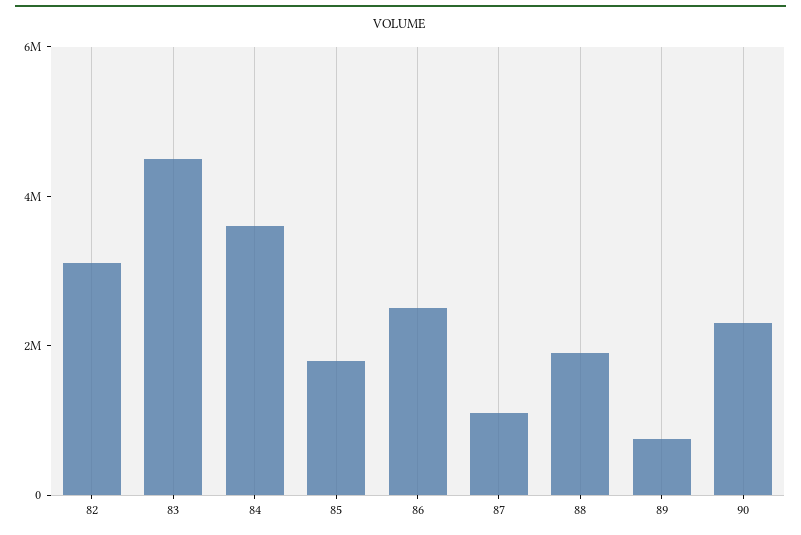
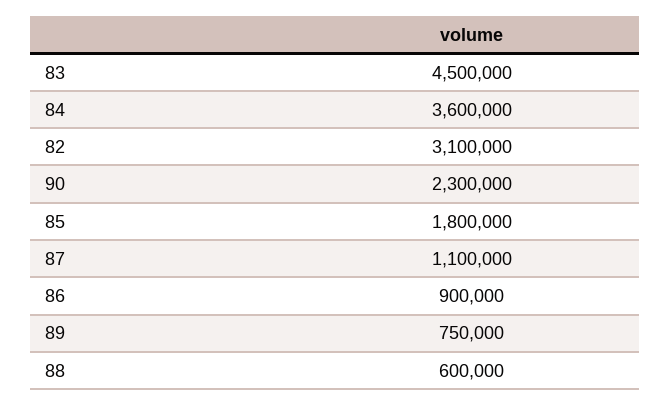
86: 2500000 -> 900000
88: 2000000 -> 600000

